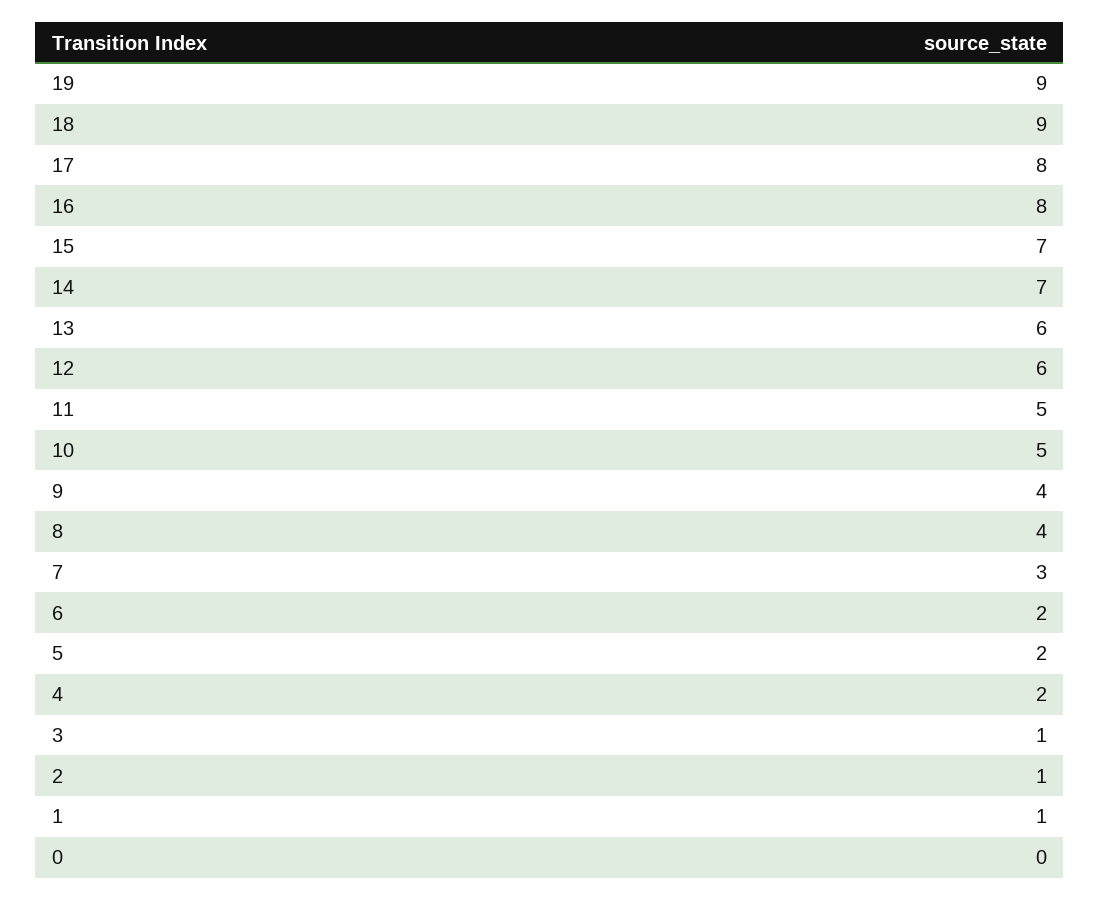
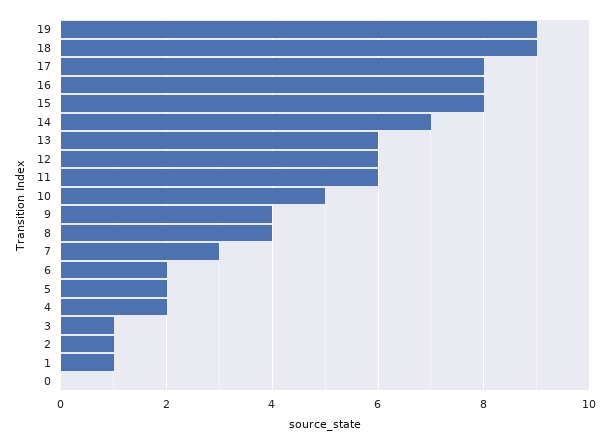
15: 7 -> 8
11: 5 -> 6

